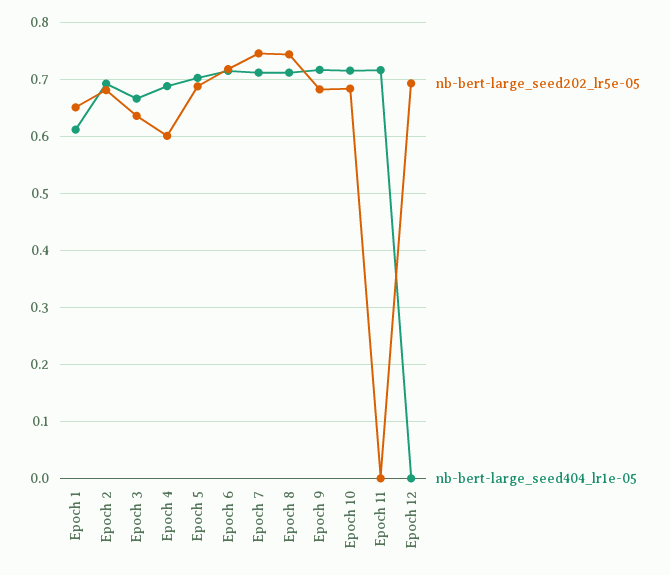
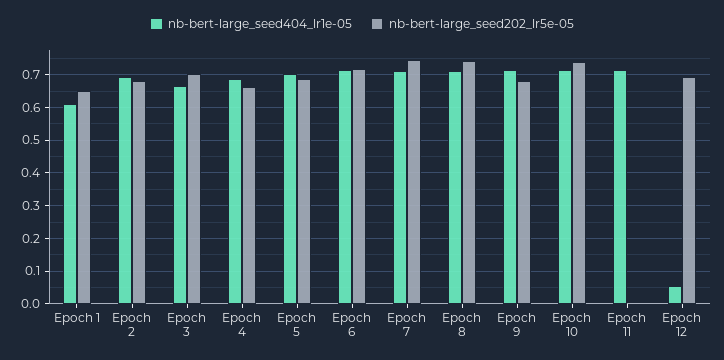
nb-bert-large_seed202_lr5e-05, Epoch 3: 0.64 -> 0.7
nb-bert-large_seed202_lr5e-05, Epoch 4: 0.6 -> 0.66
nb-bert-large_seed202_lr5e-05, Epoch 10: 0.68 -> 0.74
nb-bert-large_seed404_lr1e-05, Epoch 12: 0 -> 0.06

